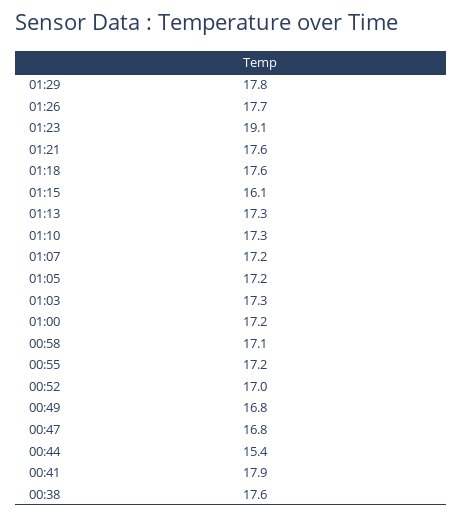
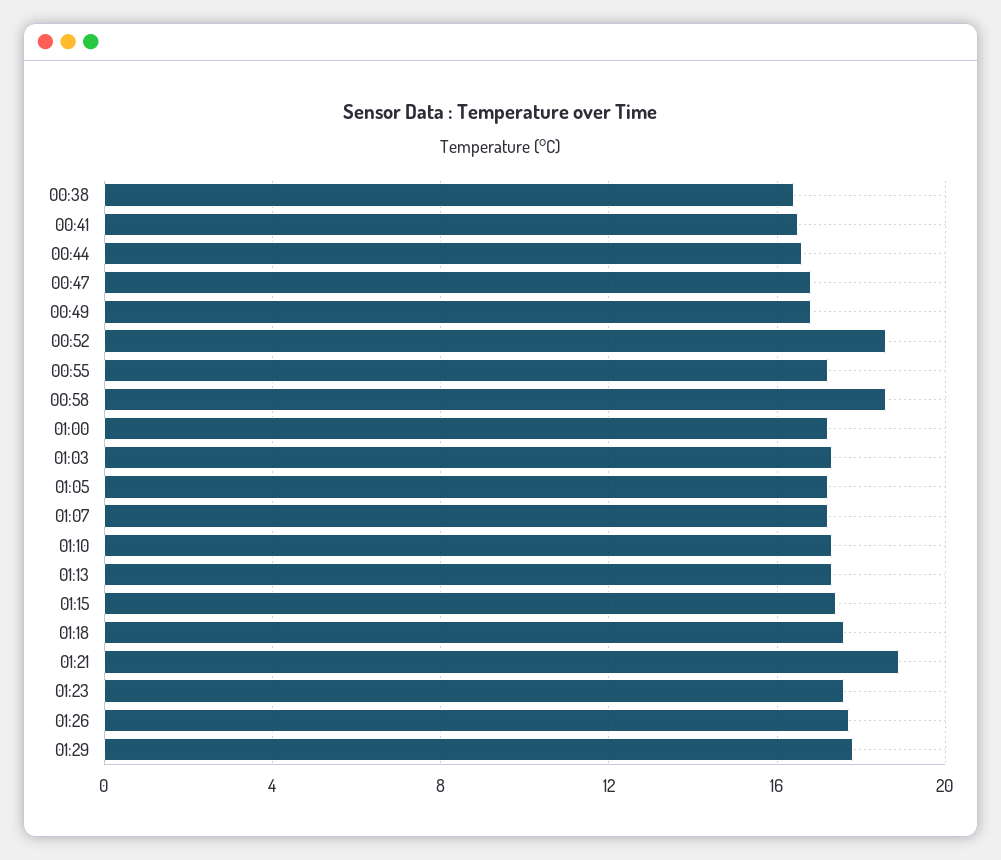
01:23: 19.1 -> 17.5
01:21: 17.6 -> 19
01:15: 16.1 -> 17.5
00:58: 17.1 -> 18.5
00:52: 17 -> 18.5
00:44: 15.4 -> 16.5
00:41: 17.9 -> 16.5
00:38: 17.6 -> 16.5

